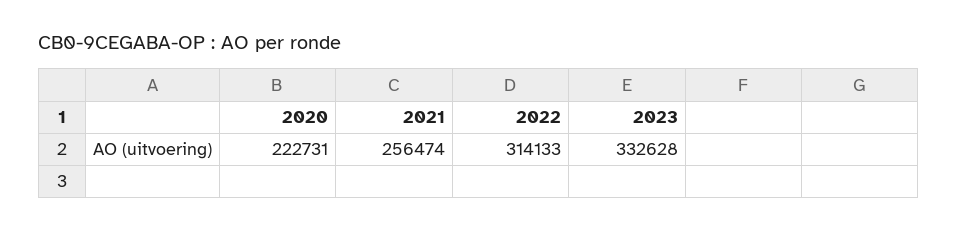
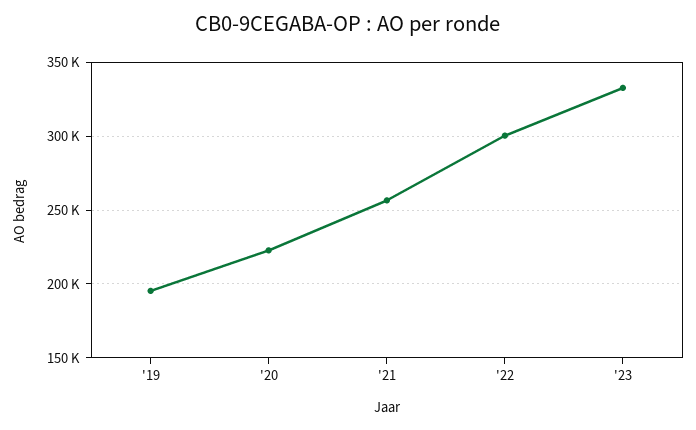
2022: 314133 -> 300000
'19: none -> 195000

